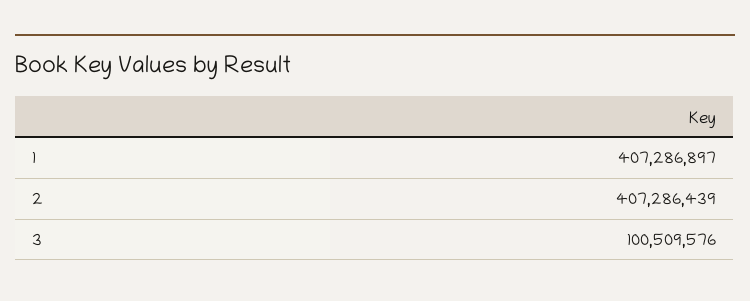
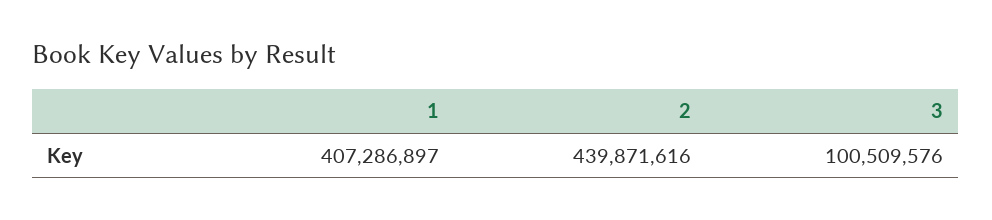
2: 407286439 -> 439871616

